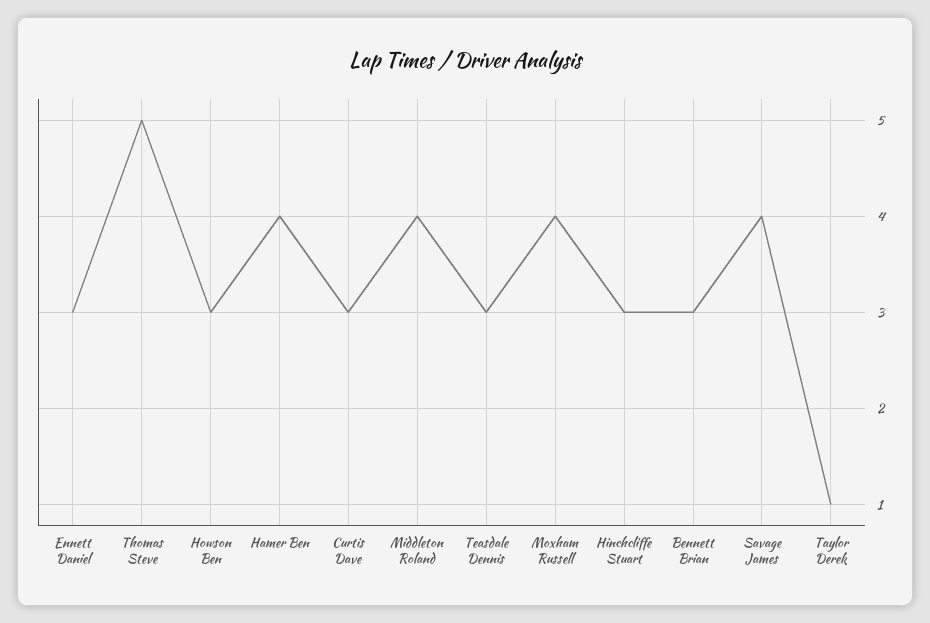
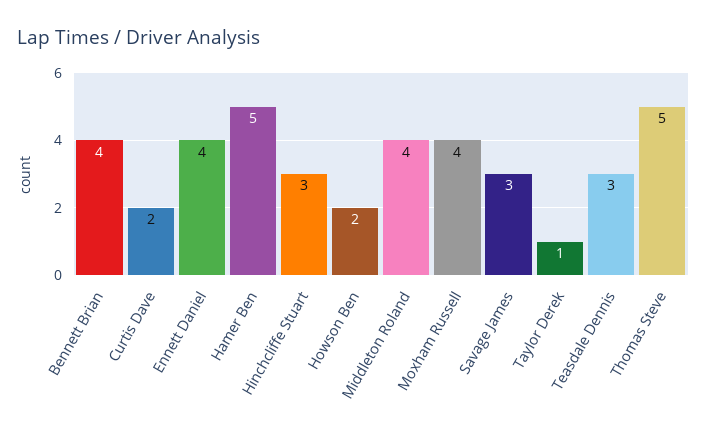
Ennett Daniel: 3 -> 4
Howson Ben: 3 -> 2
Hamer Ben: 4 -> 5
Curtis Dave: 3 -> 2
Bennett Brian: 3 -> 4
Savage James: 4 -> 3

